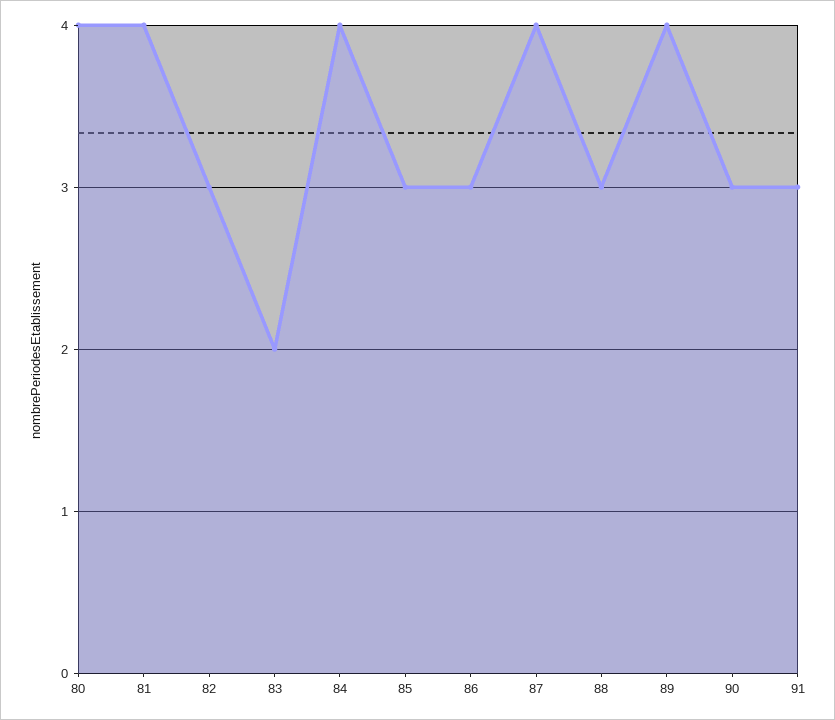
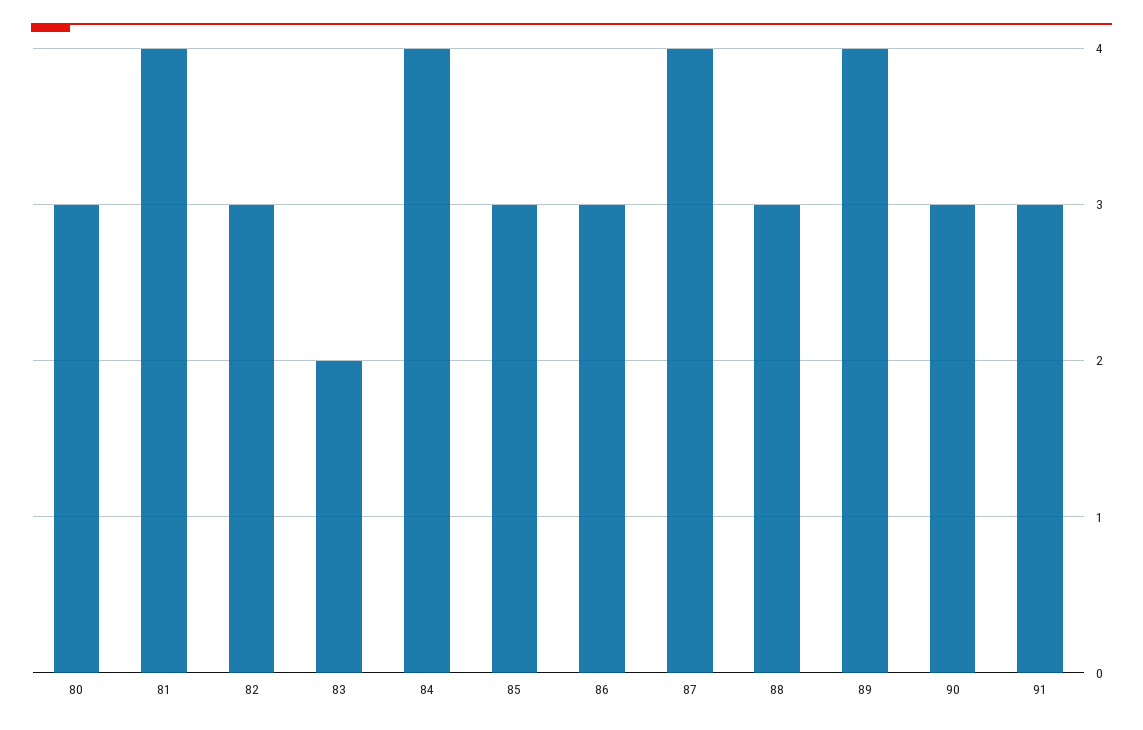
80: 4 -> 3

